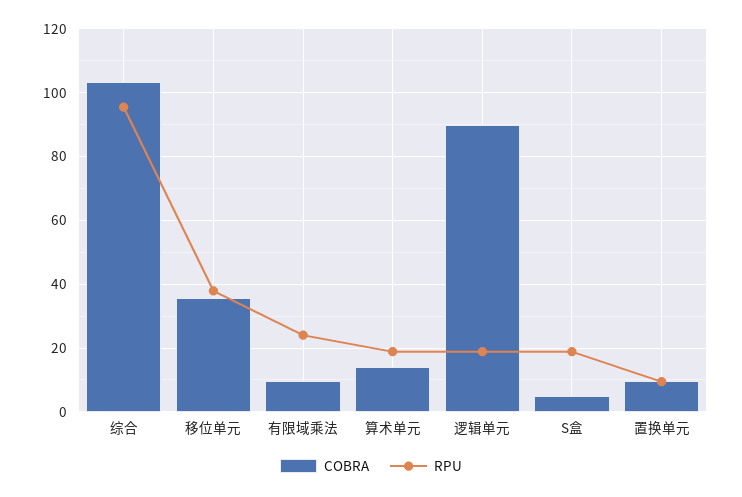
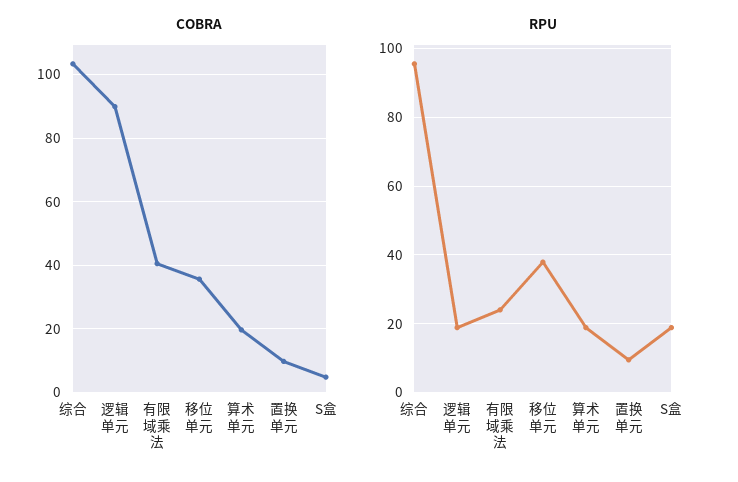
COBRA, 有限域乘法: 10 -> 40
COBRA, 算术单元: 14 -> 20

